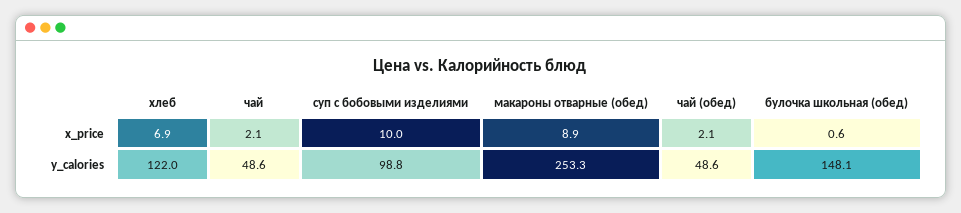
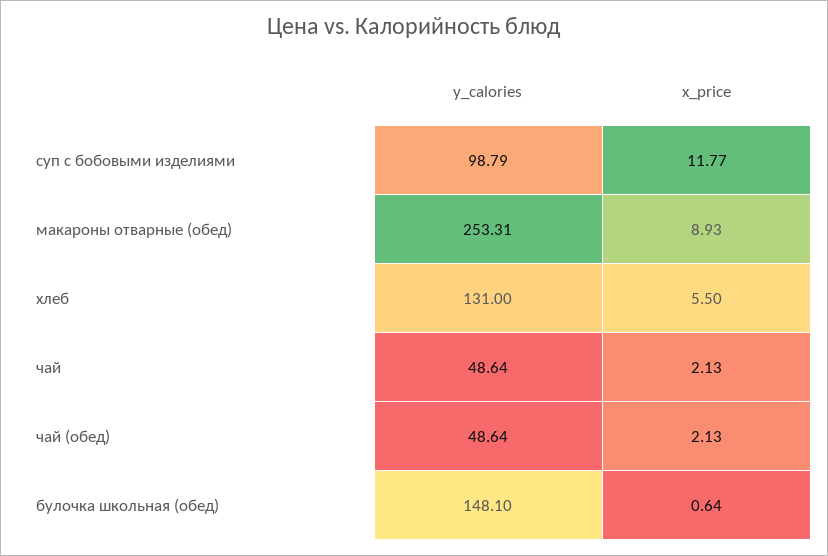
хлеб, x_price: 6.9 -> 5.5
суп с бобовыми изделиями, x_price: 10 -> 11.77
хлеб, y_calories: 122 -> 131

